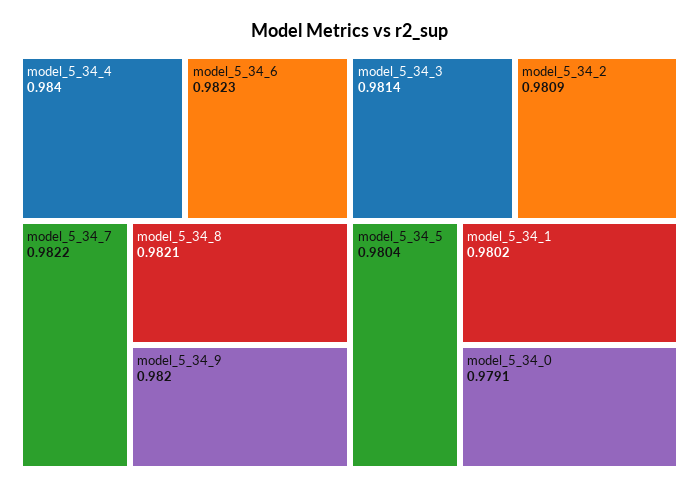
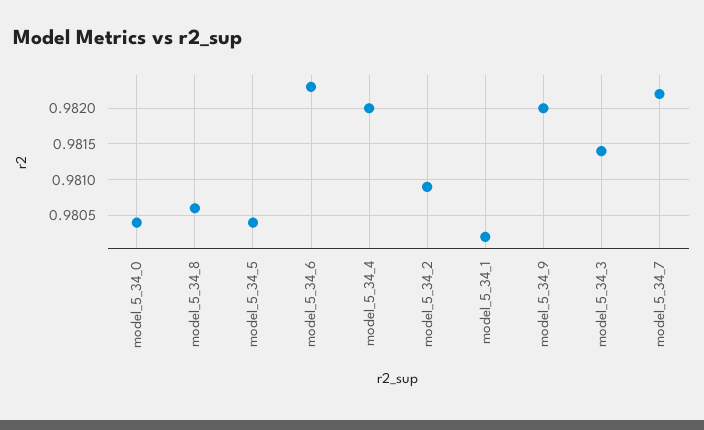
model_5_34_4: 0.984 -> 0.982
model_5_34_8: 0.9821 -> 0.9806
model_5_34_0: 0.9791 -> 0.9804

